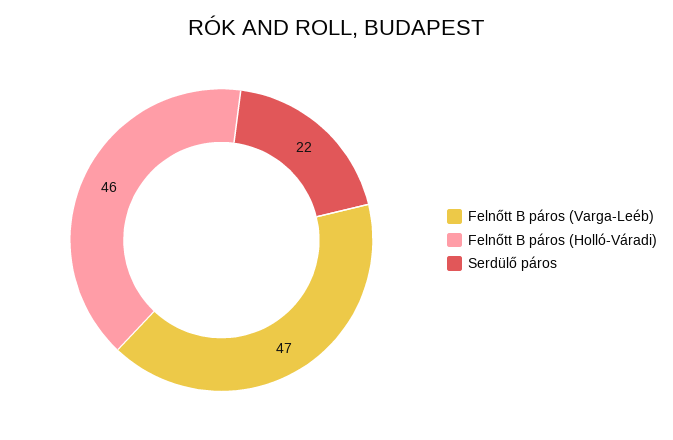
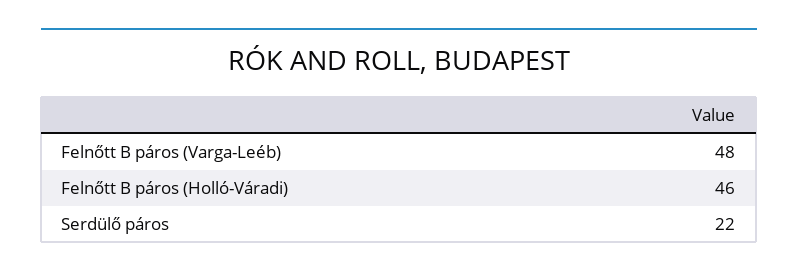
Felnőtt B páros (Varga-Leéb): 47 -> 48

